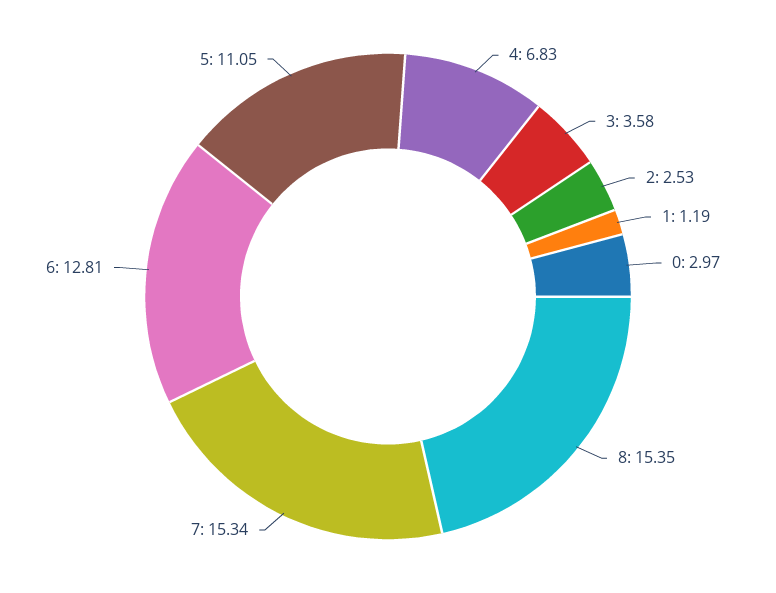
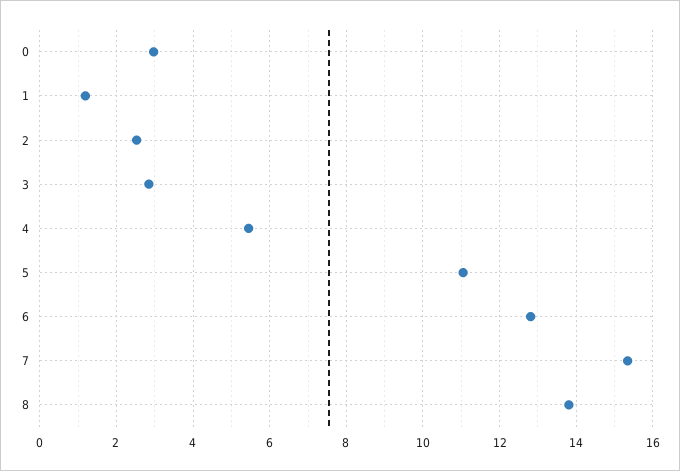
4: 6.83 -> 5.4
3: 3.58 -> 2.8
8: 15.35 -> 13.8

